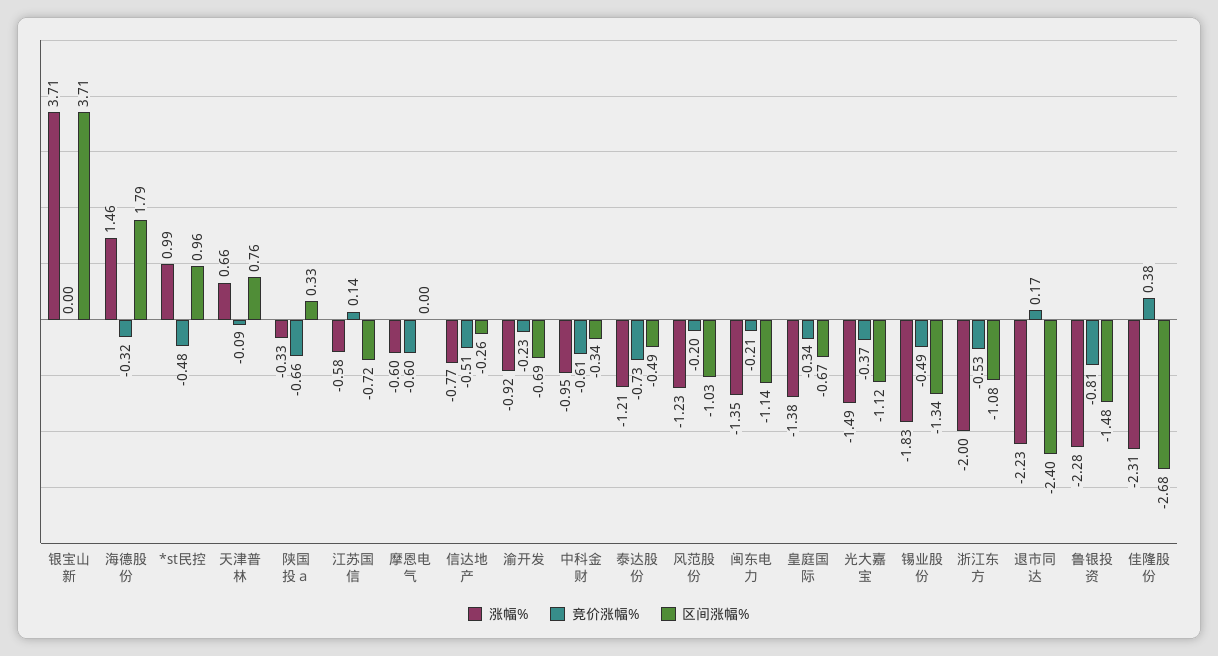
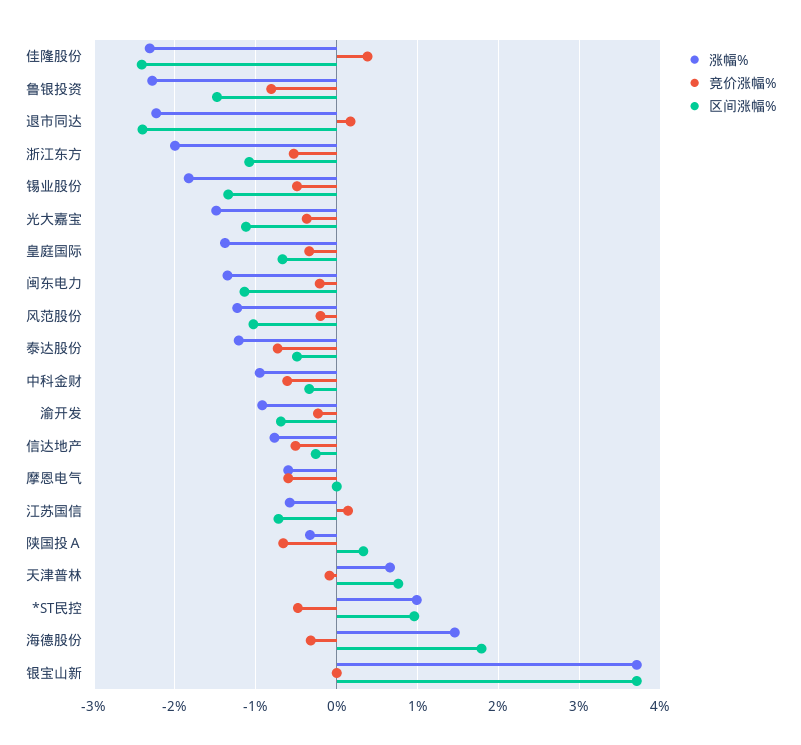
区间涨幅%, 佳隆股份: -2.68 -> -2.4

